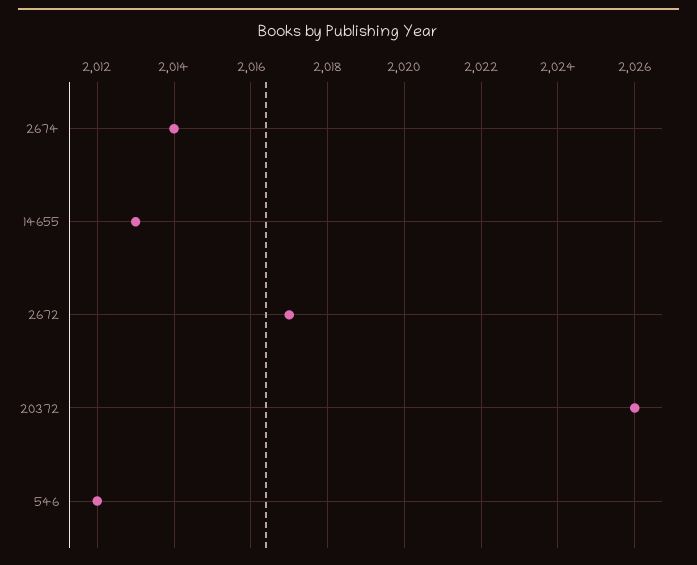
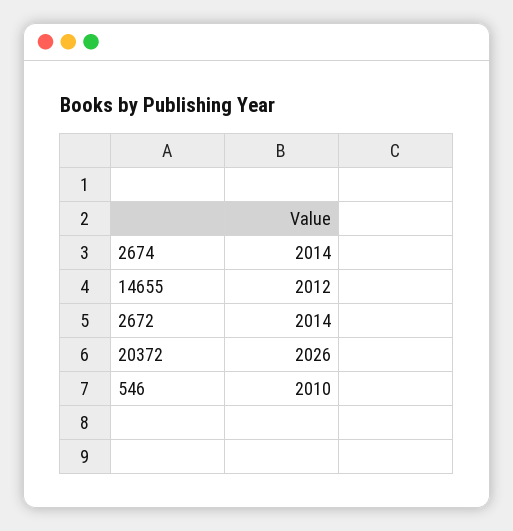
14655: 2013 -> 2012
2672: 2017 -> 2014
546: 2012 -> 2010

